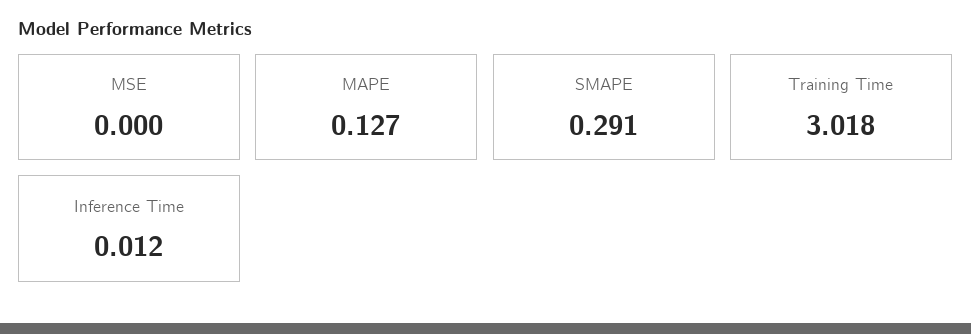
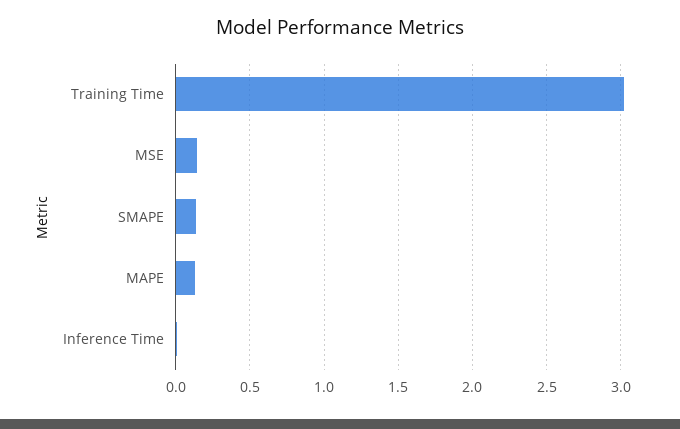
MSE: 0 -> 0.15
SMAPE: 0.291 -> 0.15

